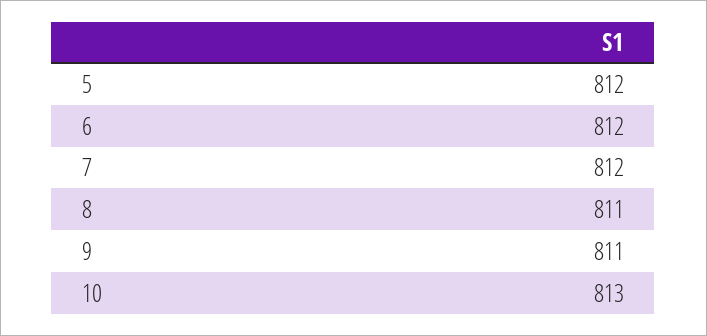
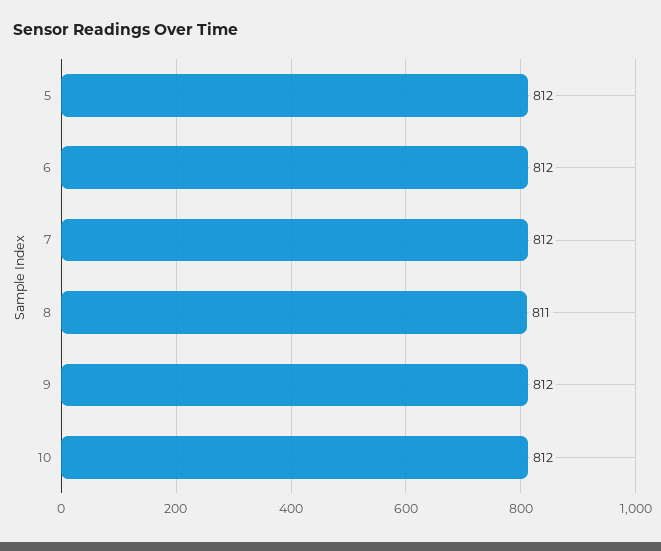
9: 811 -> 812
10: 813 -> 812

